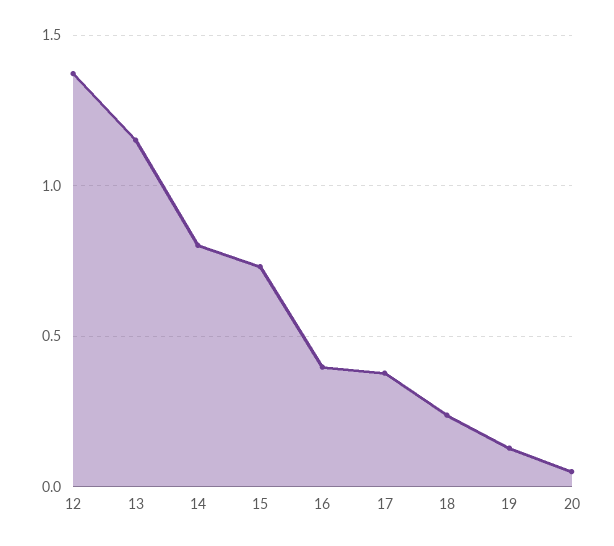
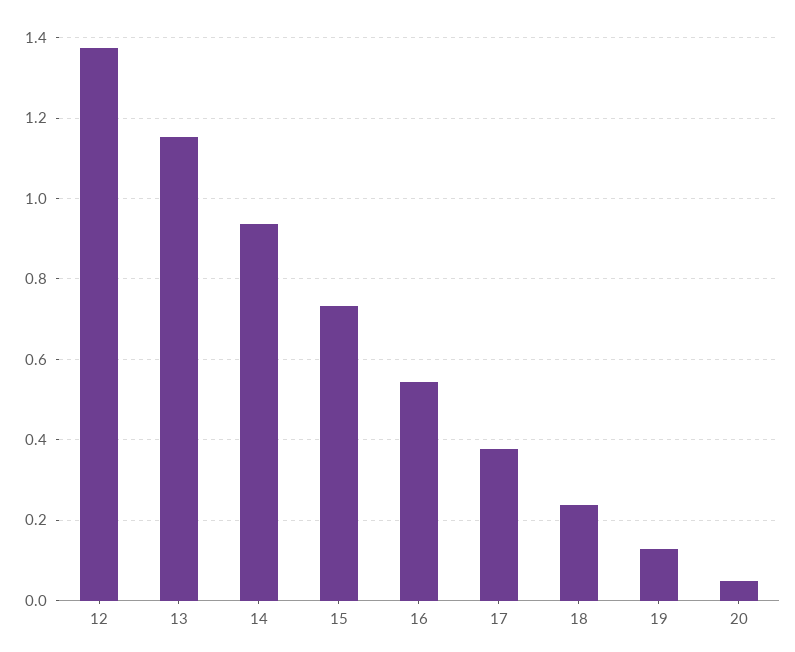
14: 0.8 -> 0.94
16: 0.4 -> 0.54

